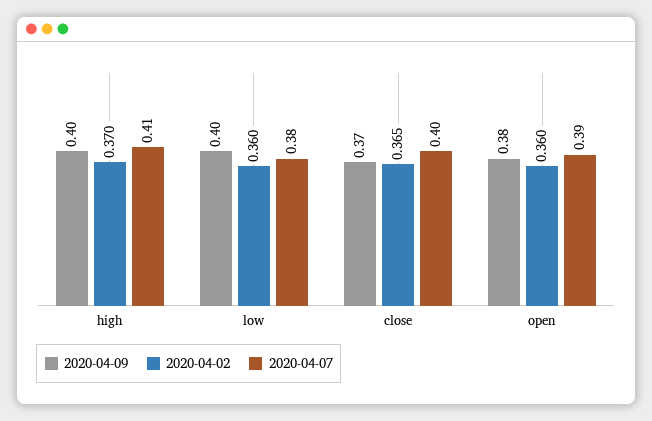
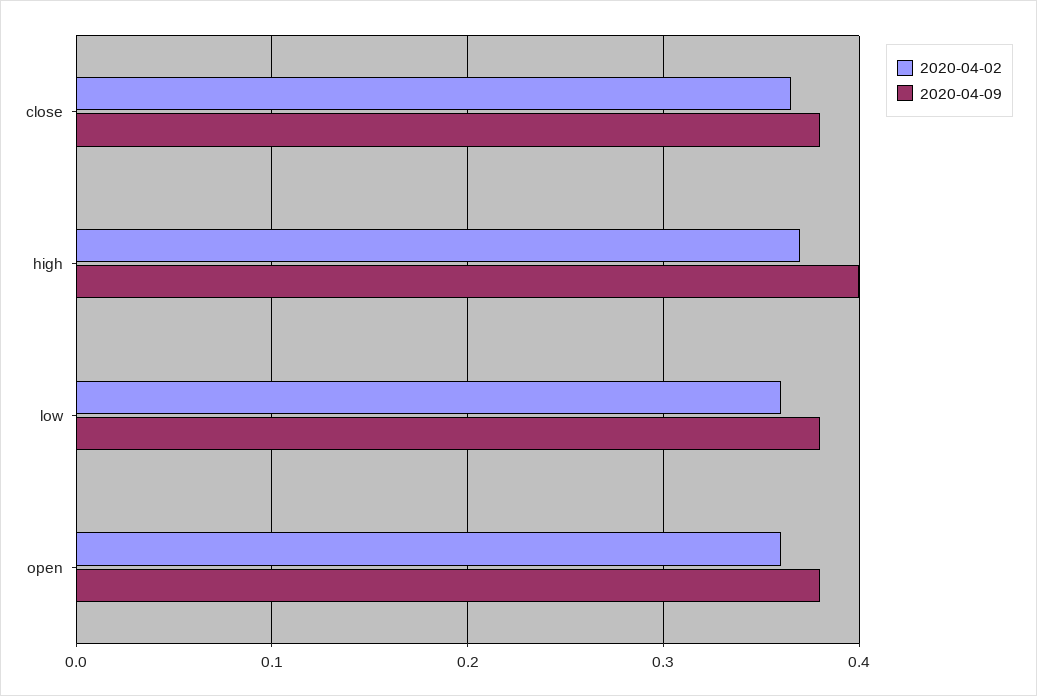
2020-04-07, high: 0.41 -> none
2020-04-09, low: 0.4 -> 0.38
2020-04-07, low: 0.38 -> none
2020-04-09, close: 0.37 -> 0.38
2020-04-07, close: 0.4 -> none
2020-04-07, open: 0.39 -> none

